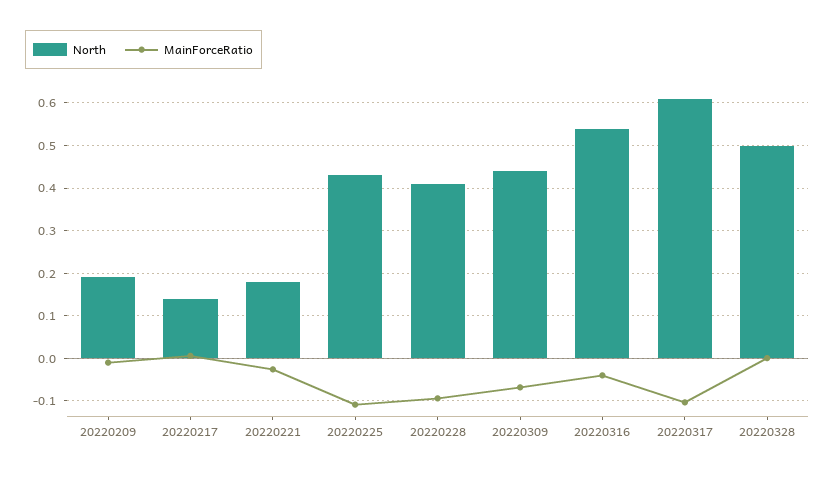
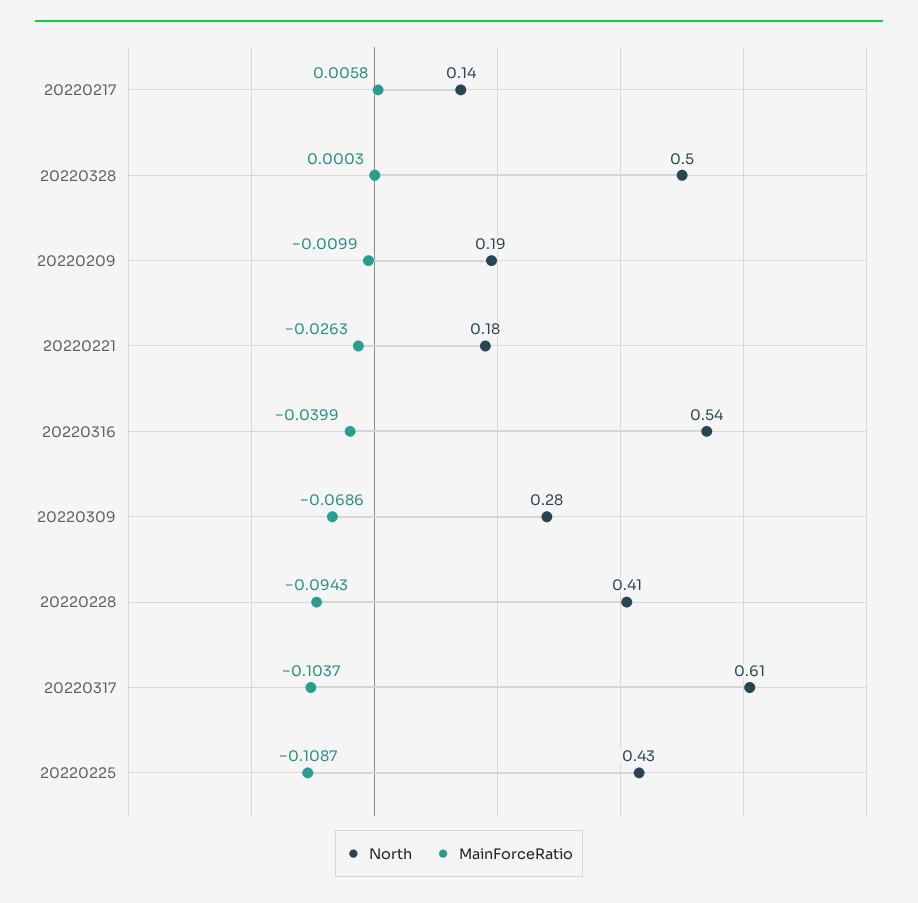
North, 20220309: 0.44 -> 0.28

